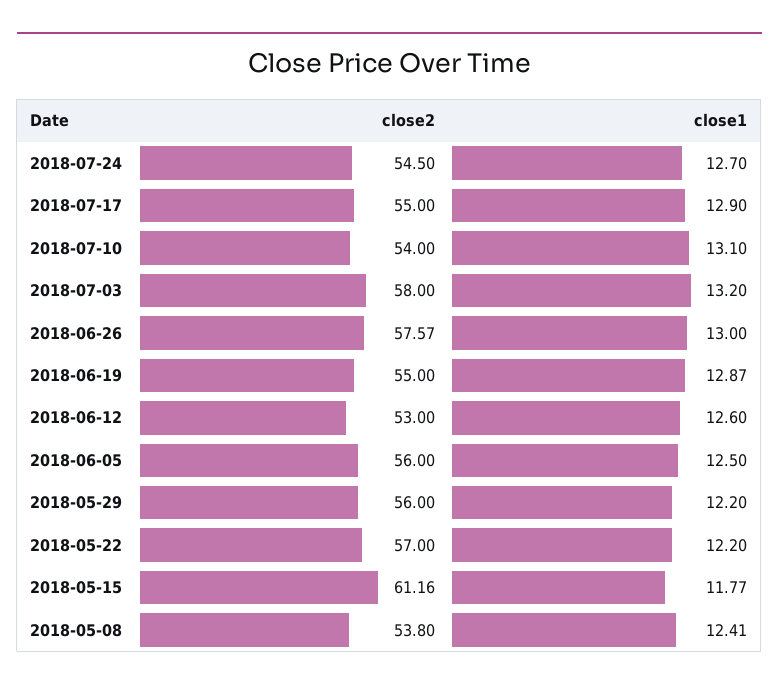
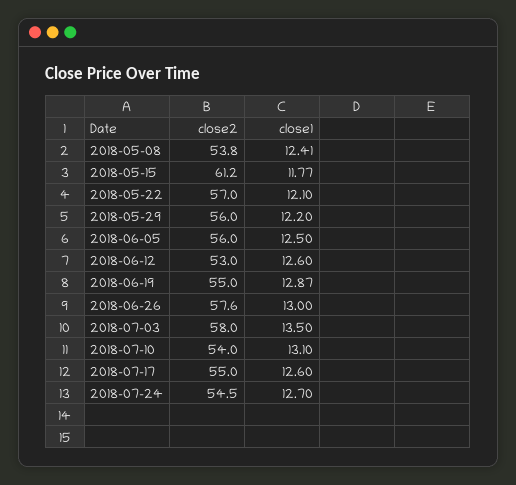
close1, 2018-07-17: 12.9 -> 12.6
close1, 2018-07-03: 13.2 -> 13.5
close1, 2018-05-22: 12.2 -> 12.1

